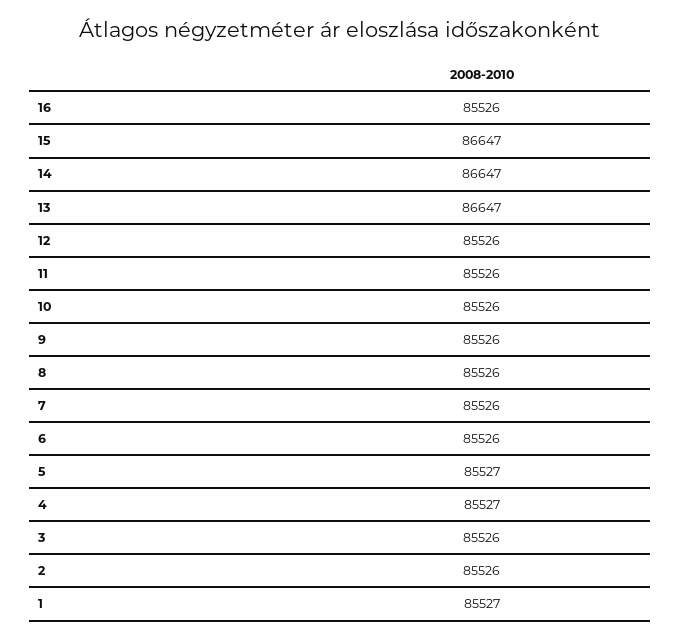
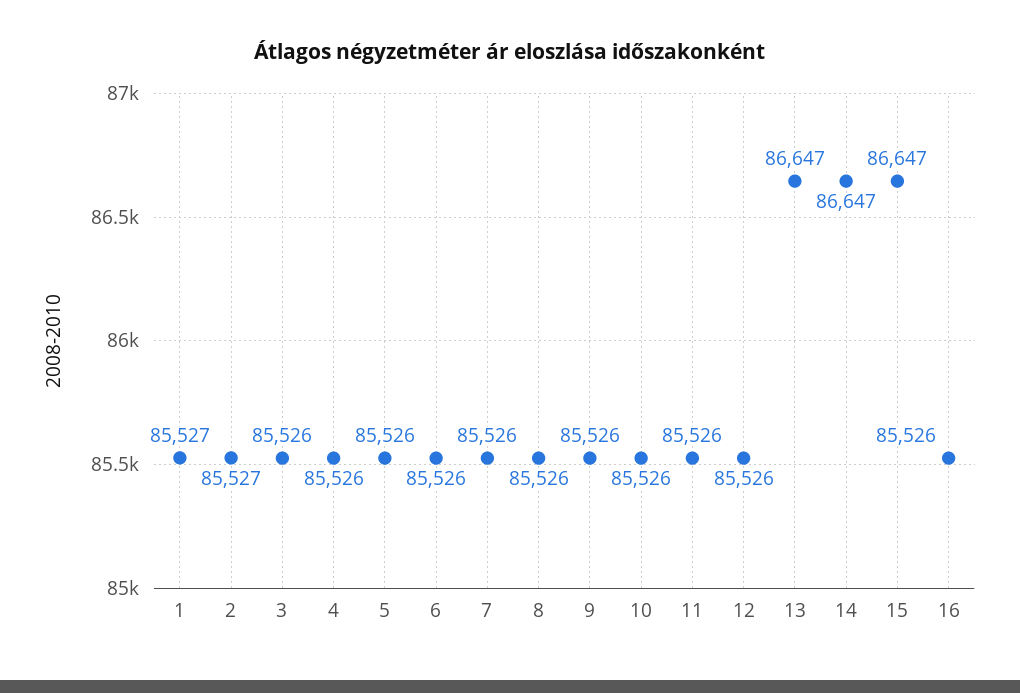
5: 85527 -> 85526
4: 85527 -> 85526
2: 85526 -> 85527

